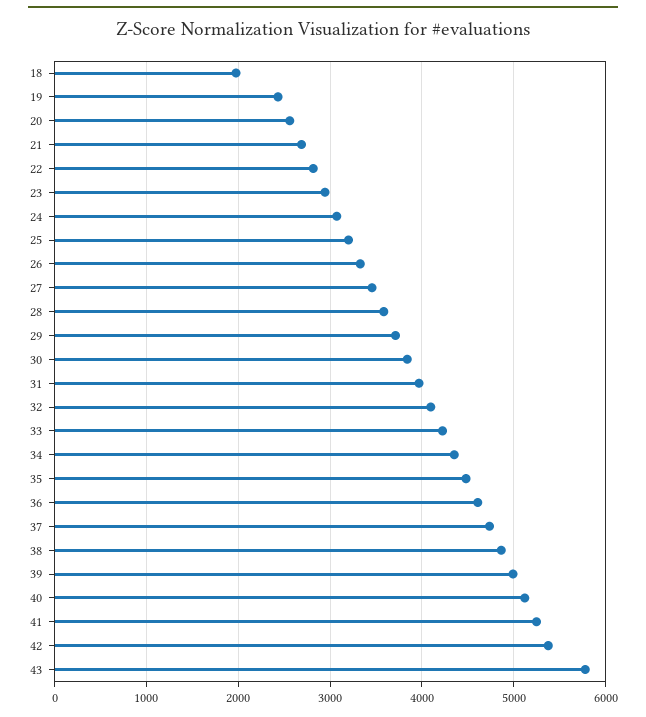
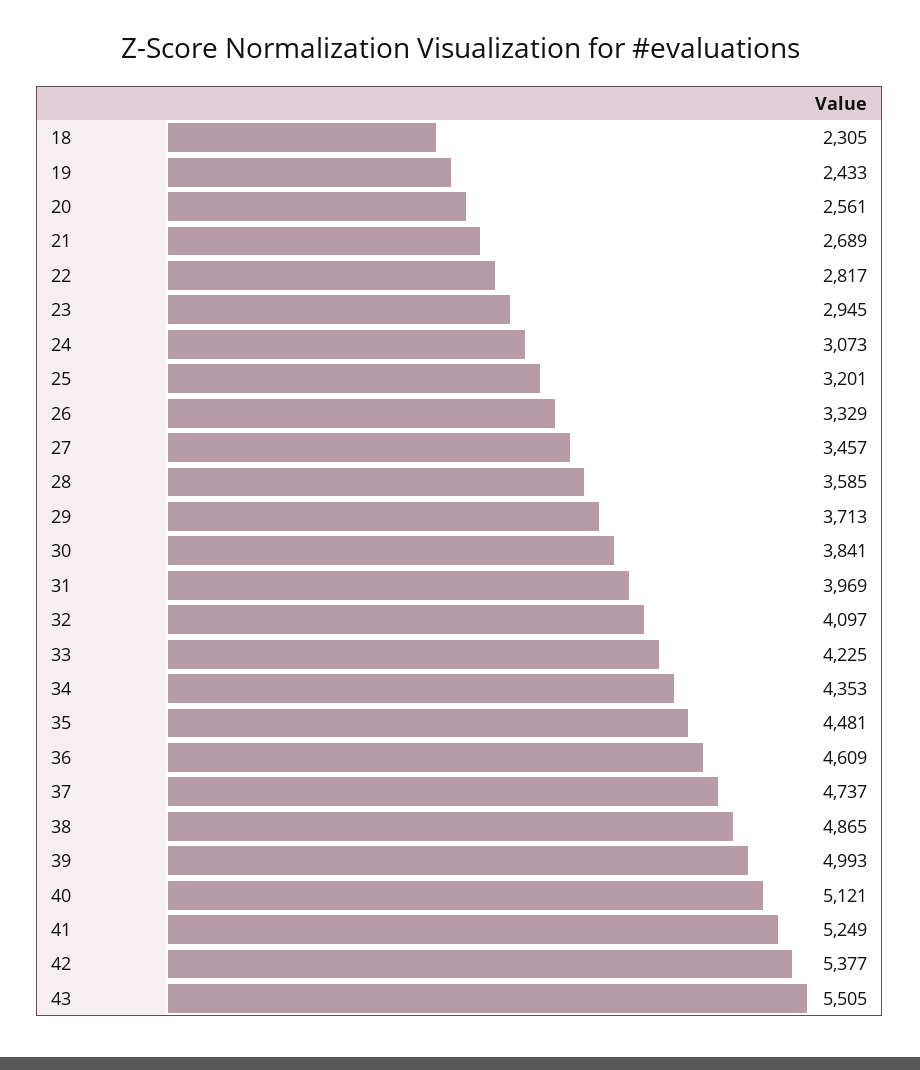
18: 2000 -> 2305
43: 5800 -> 5505

